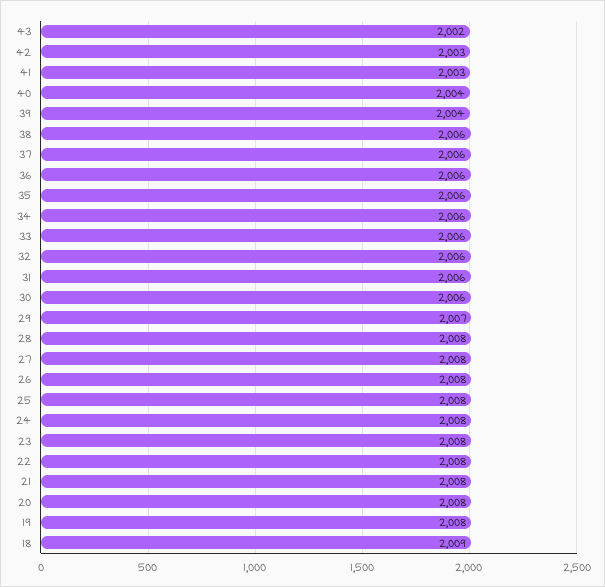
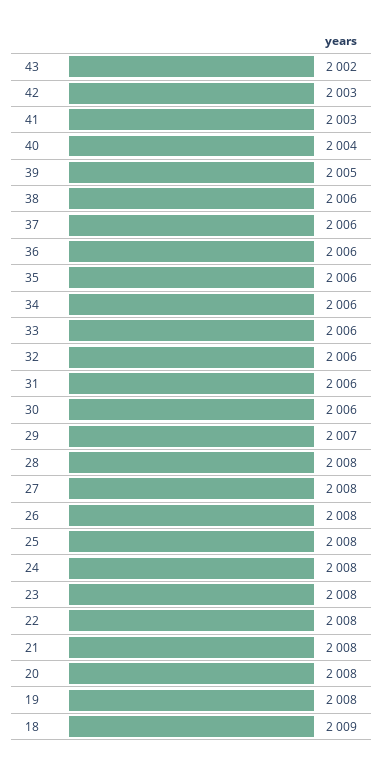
39: 2004 -> 2005

